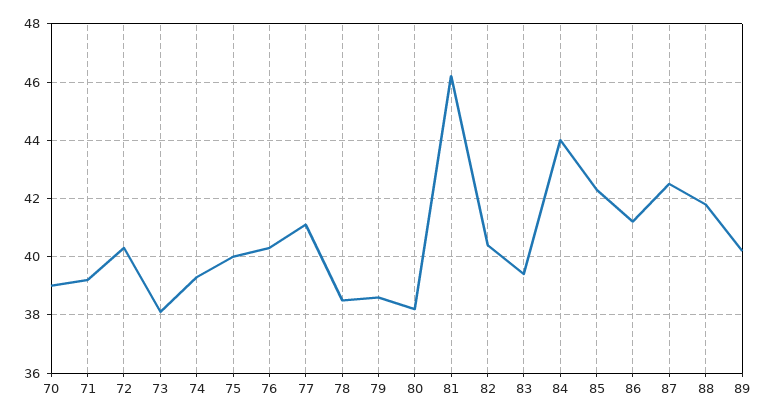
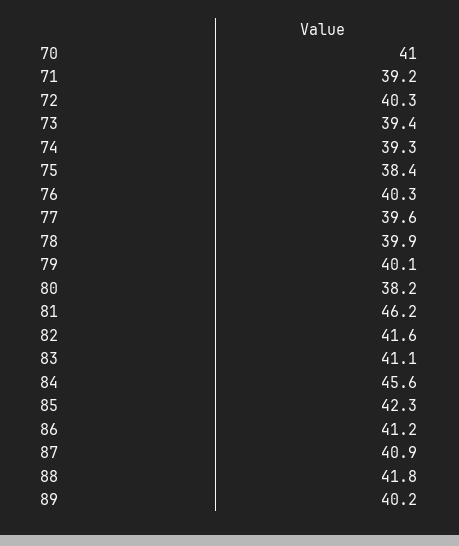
70: 39 -> 41
73: 38 -> 39.4
75: 40 -> 38.4
77: 41 -> 39.6
78: 38.5 -> 39.9
79: 38.5 -> 40.1
82: 40.5 -> 41.6
83: 39.5 -> 41.1
84: 44 -> 45.6
87: 42.5 -> 40.9

